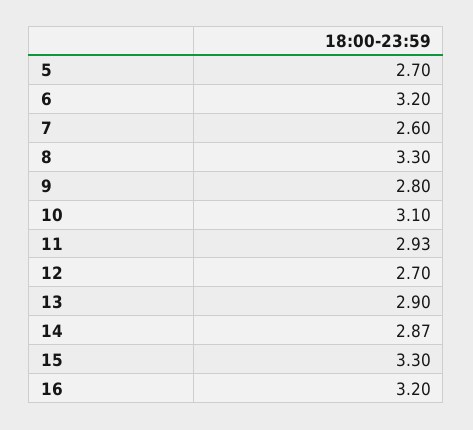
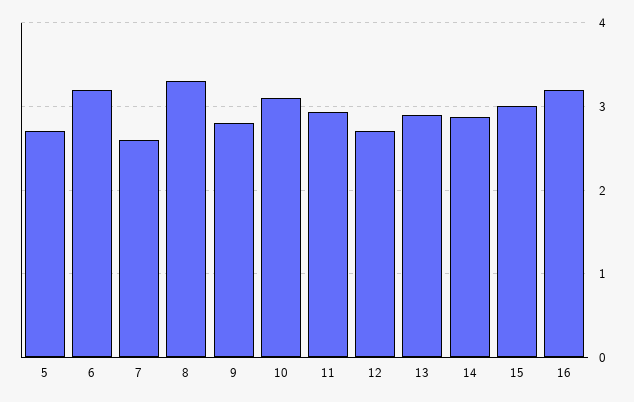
15: 3.3 -> 3

